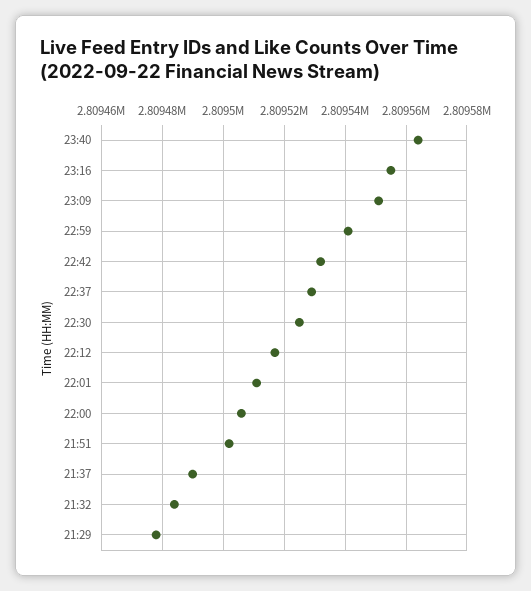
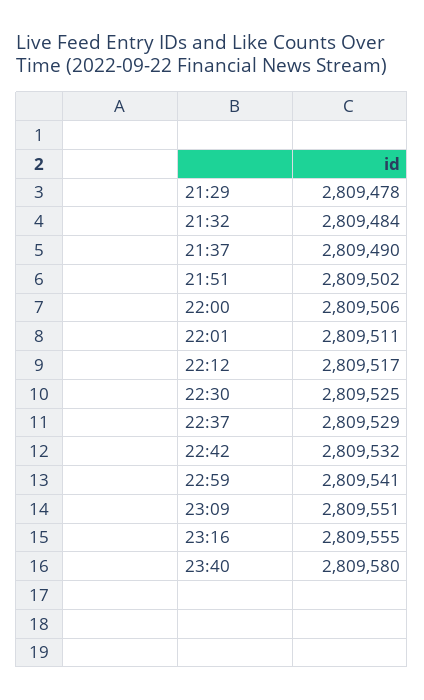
23:40: 2809565 -> 2809580

